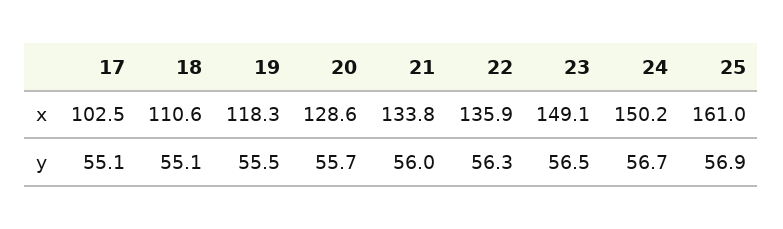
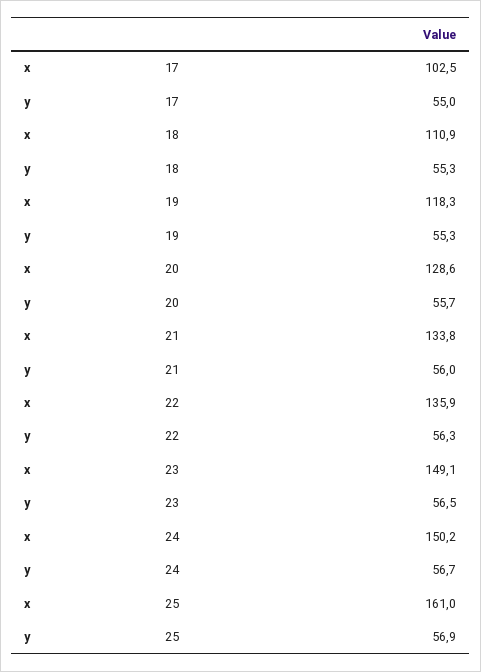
18, x: 110.6 -> 110.9
17, y: 55.1 -> 55
18, y: 55.1 -> 55.3
19, y: 55.5 -> 55.3

